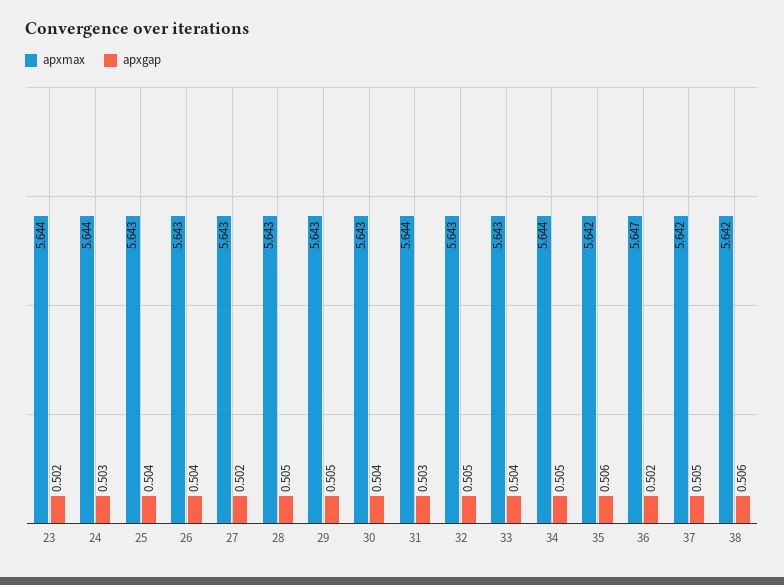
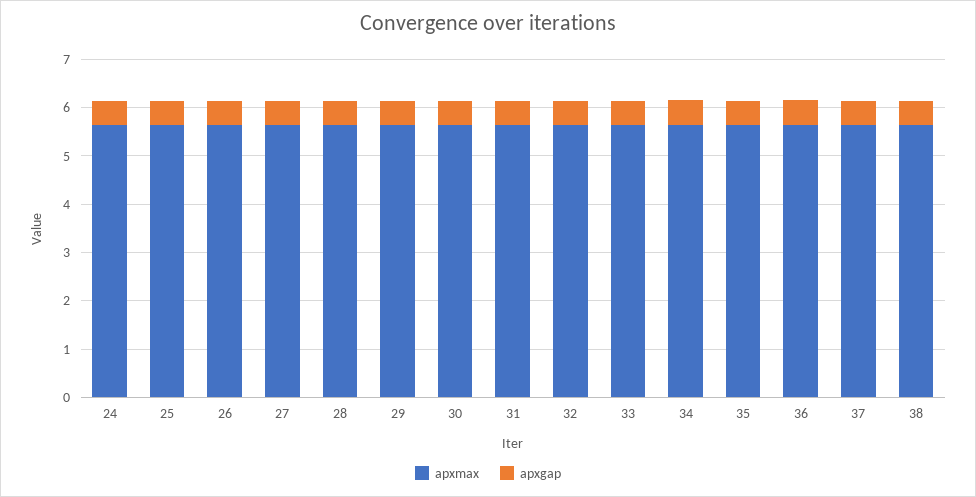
apxmax, 23: 5.644 -> none
apxgap, 23: 0.502 -> none

